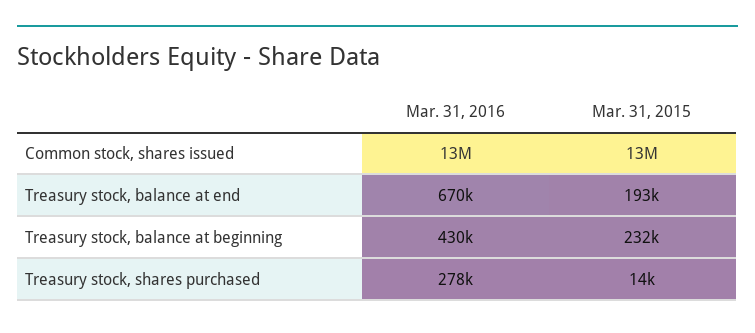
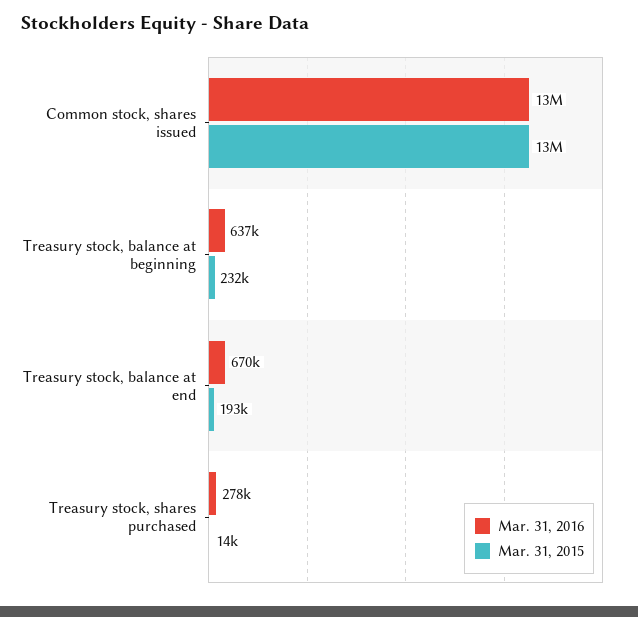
Mar. 31, 2016, Treasury stock, balance at beginning: 430000 -> 637000

